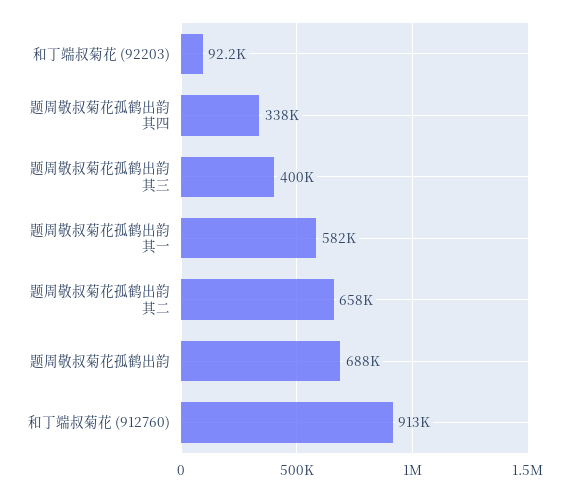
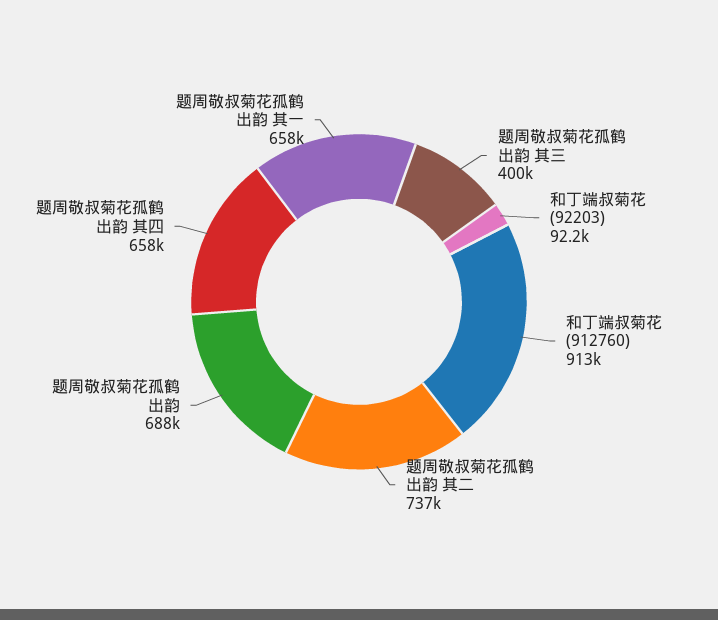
题周敬叔菊花孤鹤出韵 其四: 338000 -> 658000
题周敬叔菊花孤鹤出韵 其一: 582000 -> 658000
题周敬叔菊花孤鹤出韵 其二: 658000 -> 737000

